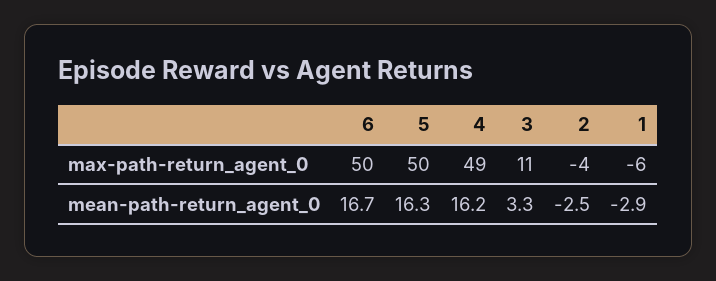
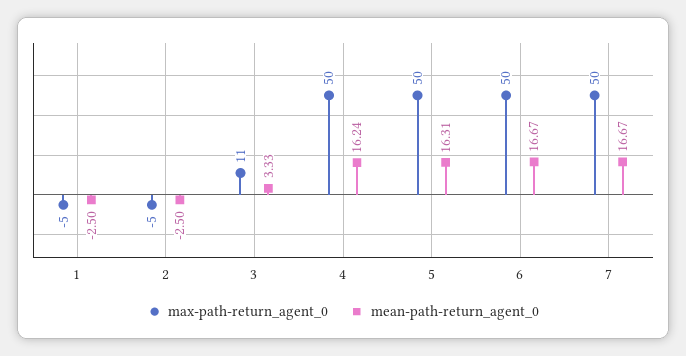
max-path-return_agent_0, 4: 49 -> 50
max-path-return_agent_0, 2: -4 -> -5
max-path-return_agent_0, 1: -6 -> -5
mean-path-return_agent_0, 1: -2.9 -> -2.5
max-path-return_agent_0, 7: none -> 50
mean-path-return_agent_0, 7: none -> 16.67

